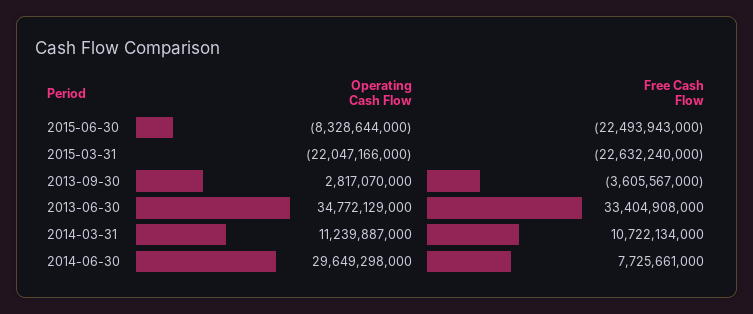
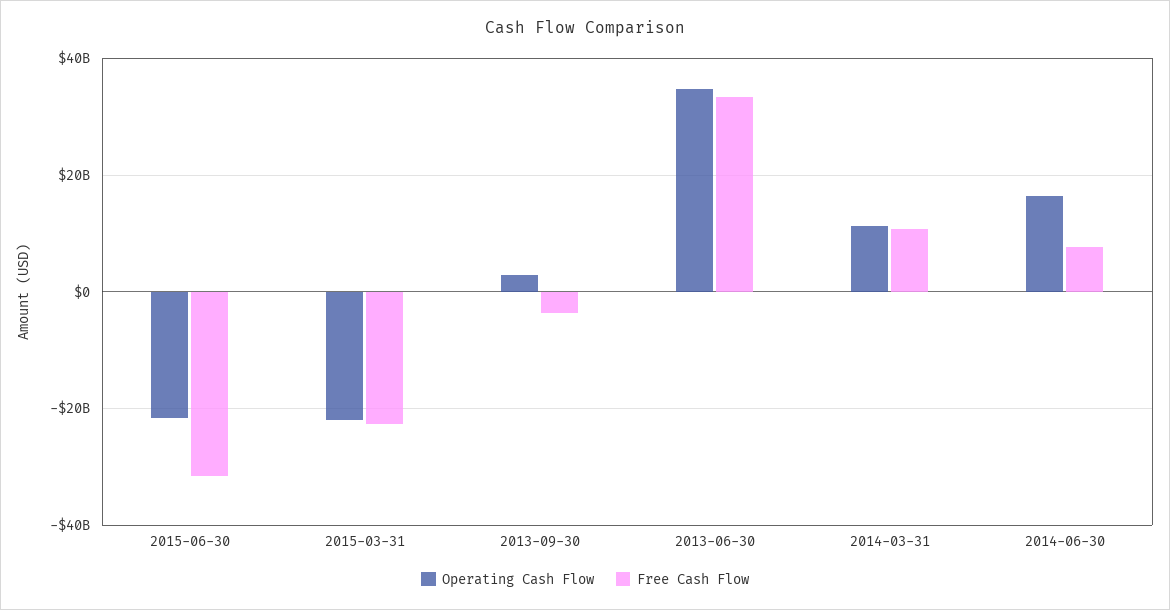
Operating Cash Flow, 2015-06-30: -8328644000 -> -22000000000
Free Cash Flow, 2015-06-30: -22493943000 -> -32000000000
Operating Cash Flow, 2014-06-30: 29649298000 -> 16000000000

